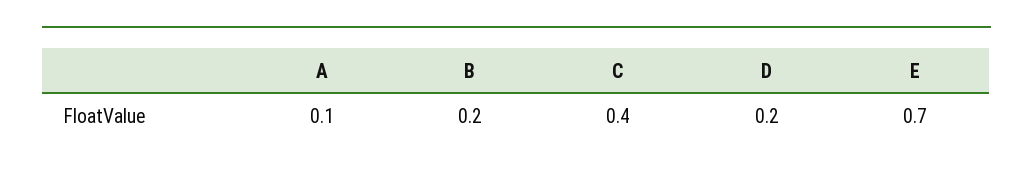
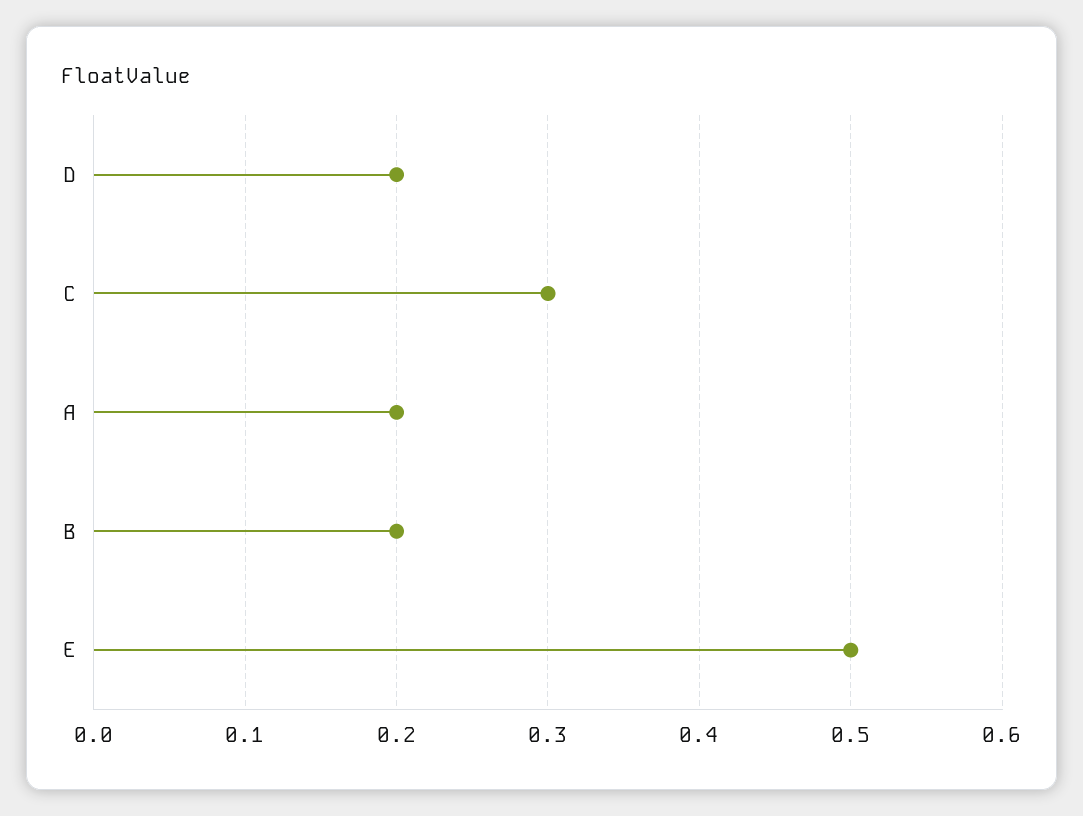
A: 0.1 -> 0.2
C: 0.4 -> 0.3
E: 0.7 -> 0.5

